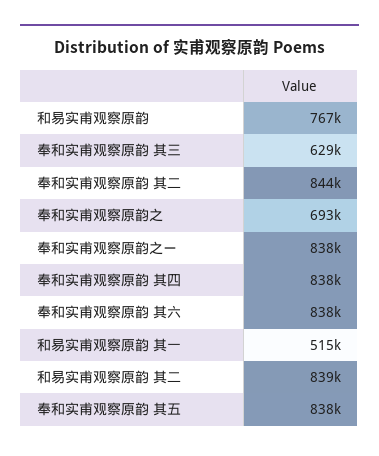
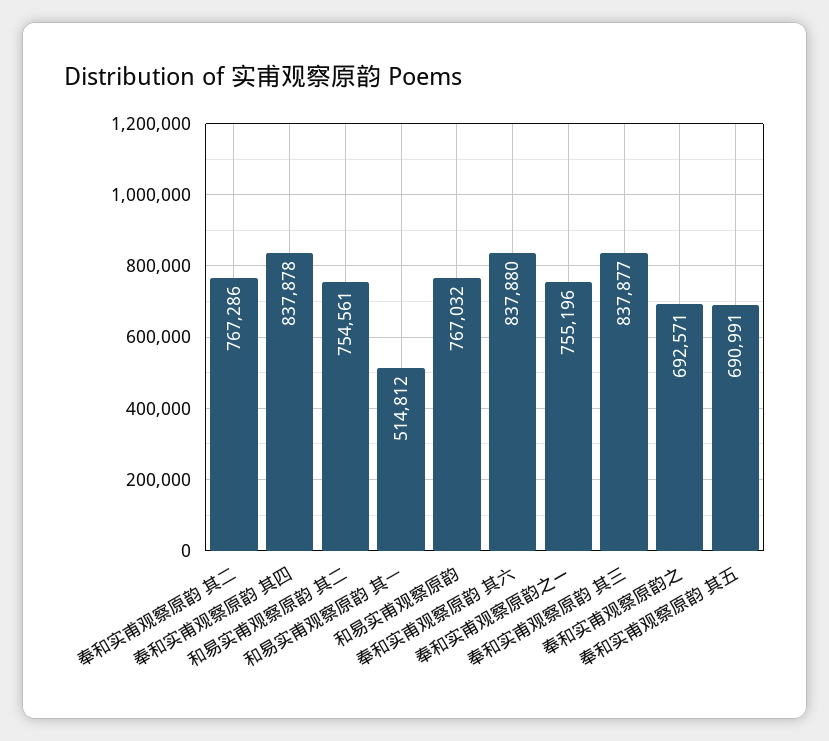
奉和实甫观察原韵 其三: 629000 -> 837877
奉和实甫观察原韵 其二: 844000 -> 767286
奉和实甫观察原韵之ㄧ: 838000 -> 755196
和易实甫观察原韵 其二: 839000 -> 754561
奉和实甫观察原韵 其五: 838000 -> 690991

